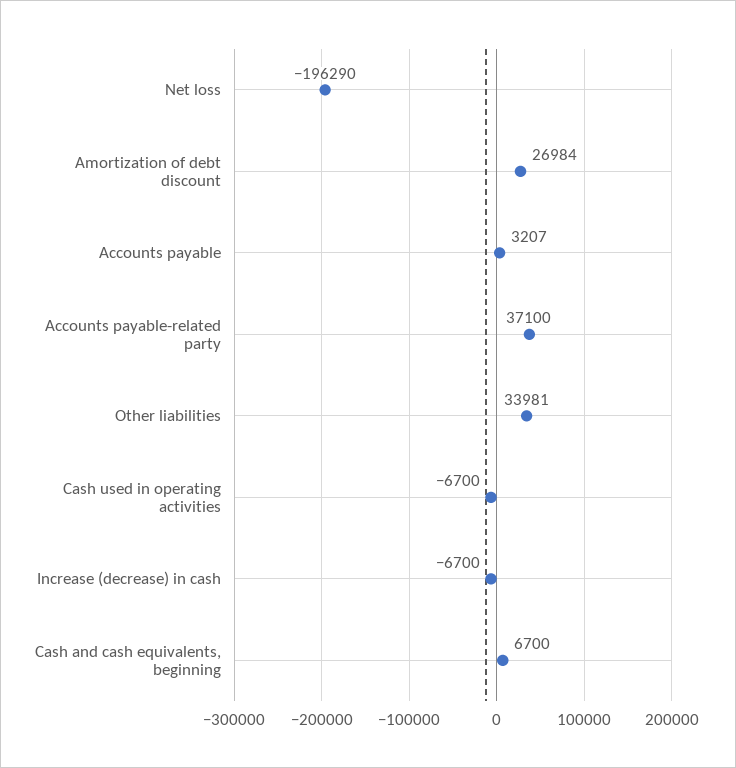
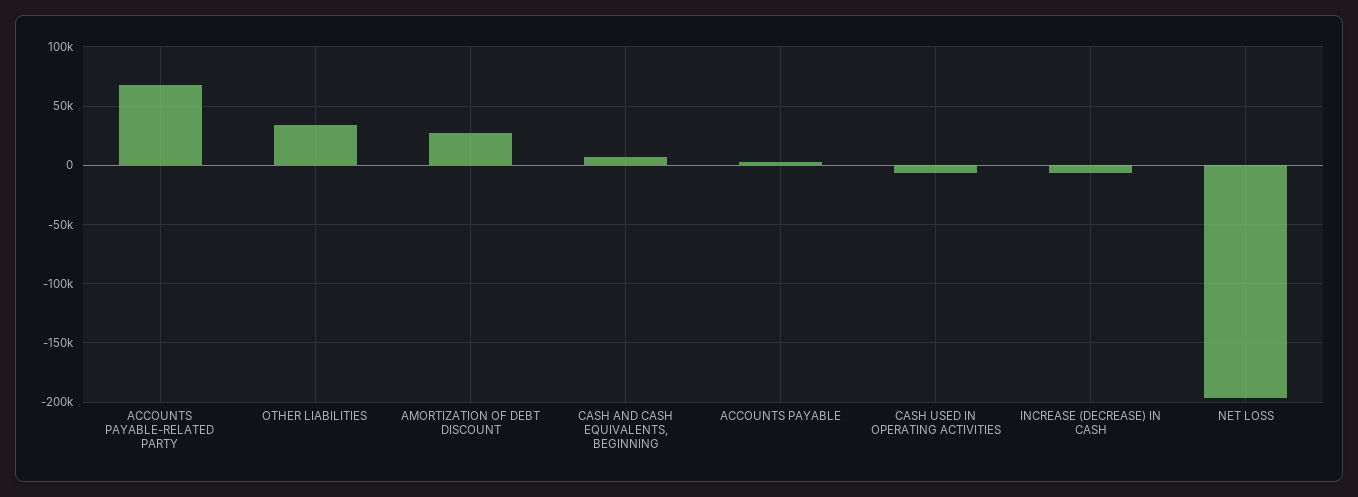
Accounts payable-related party: 37100 -> 70000

